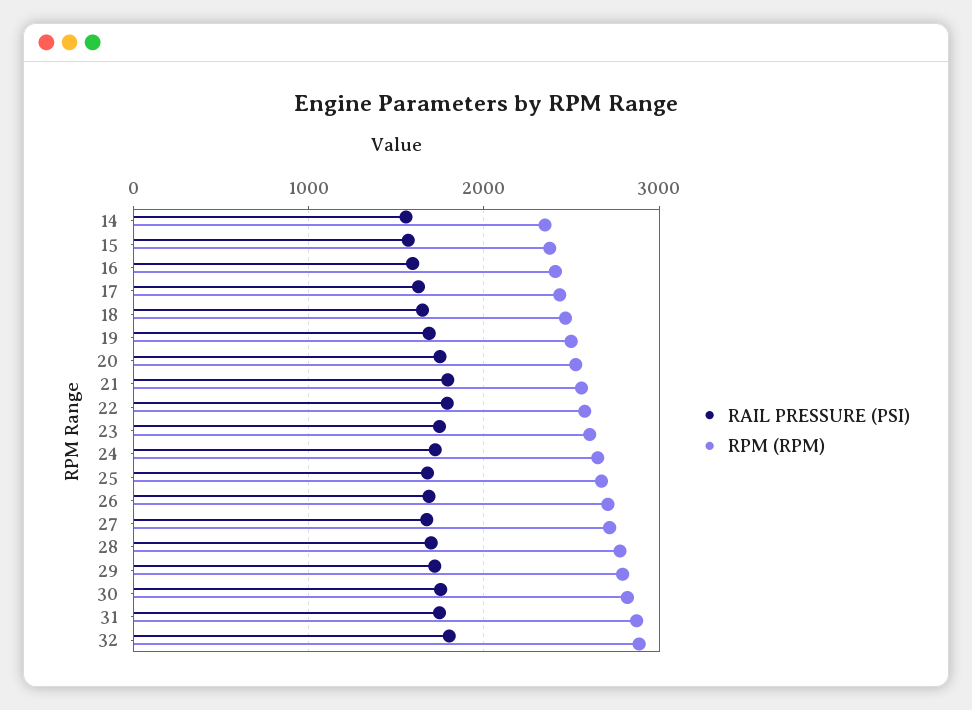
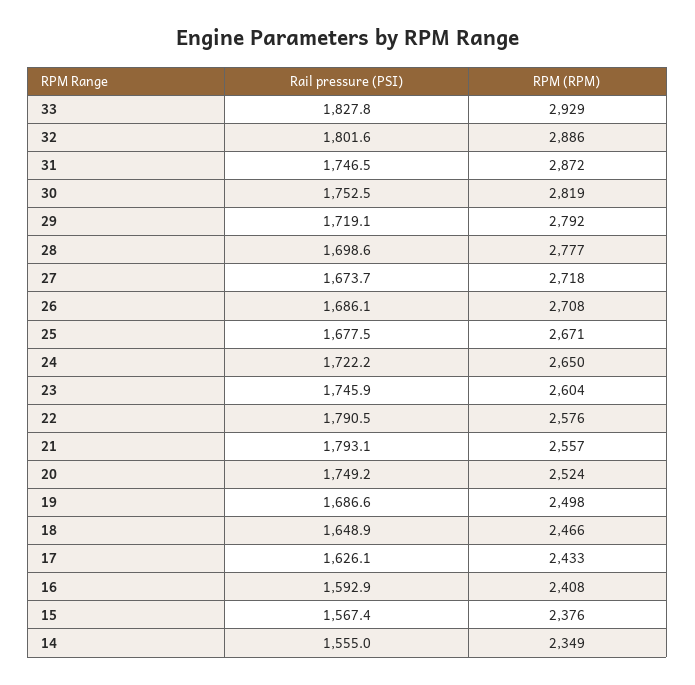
RAIL PRESSURE (PSI), 33: none -> 1827.8
RPM (RPM), 33: none -> 2929

